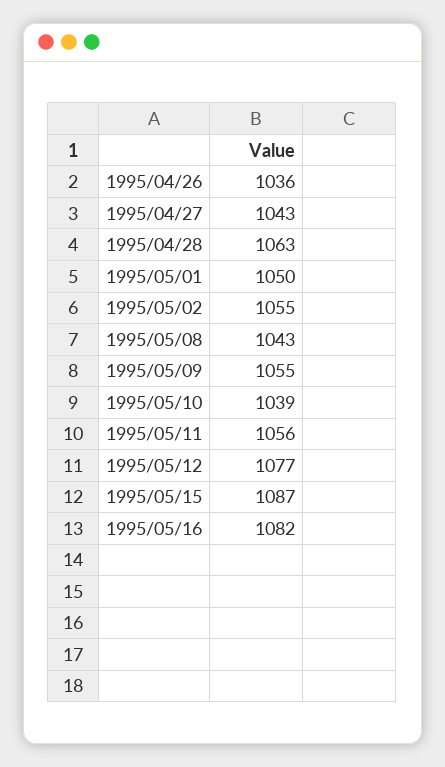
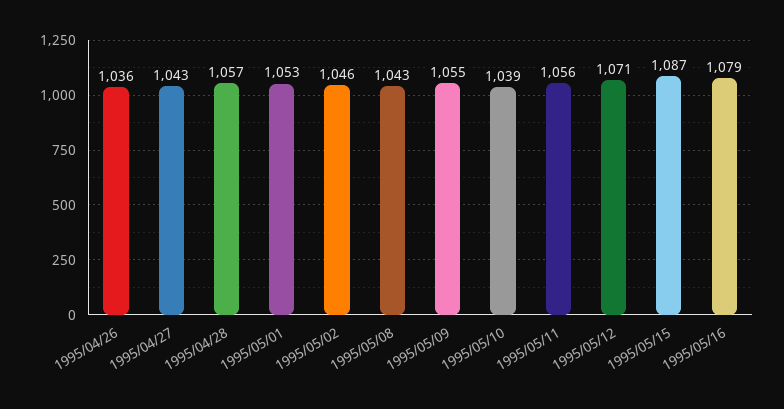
1995/04/28: 1063 -> 1057
1995/05/01: 1050 -> 1053
1995/05/02: 1055 -> 1046
1995/05/12: 1077 -> 1071
1995/05/16: 1082 -> 1079

